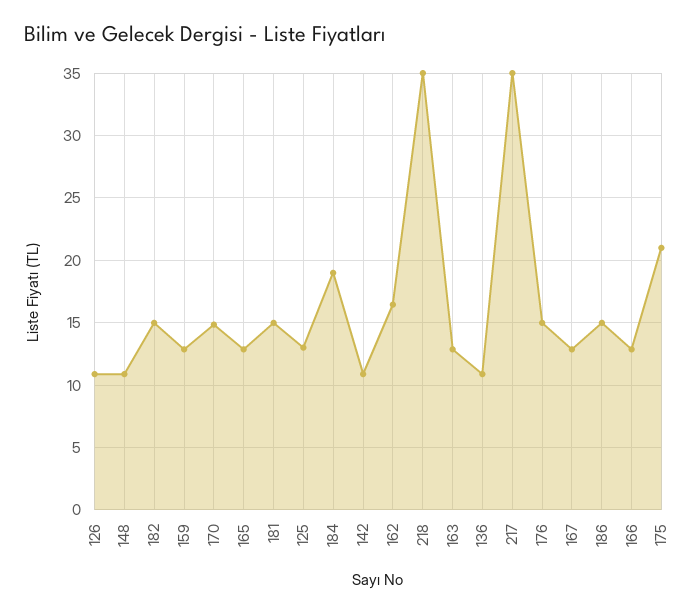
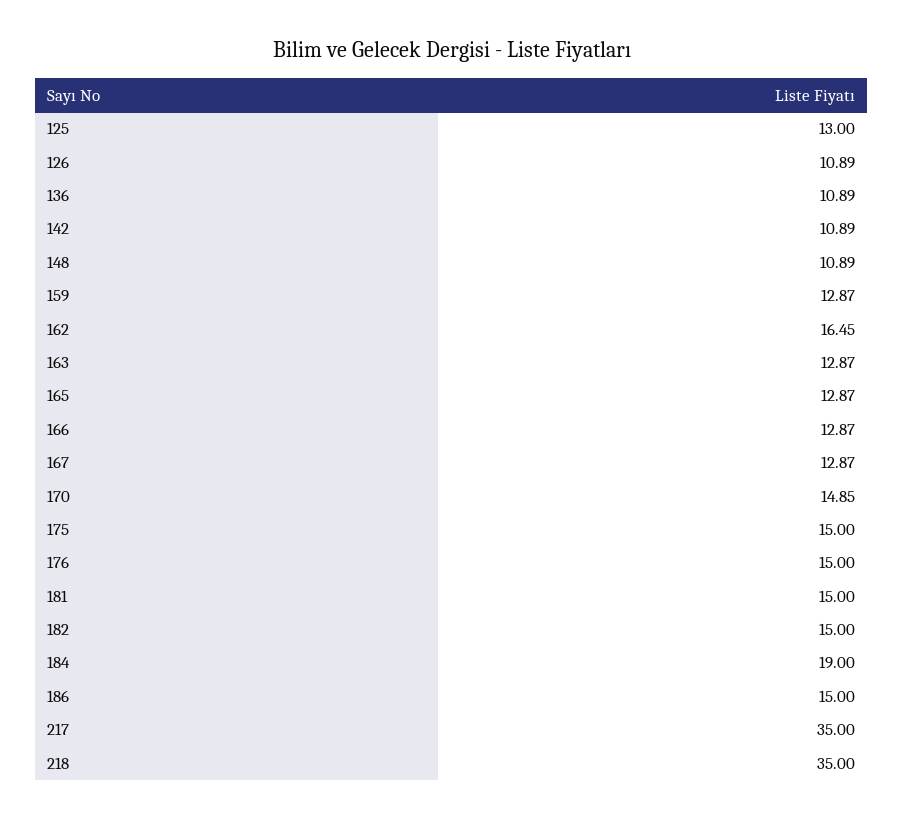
175: 21 -> 15

